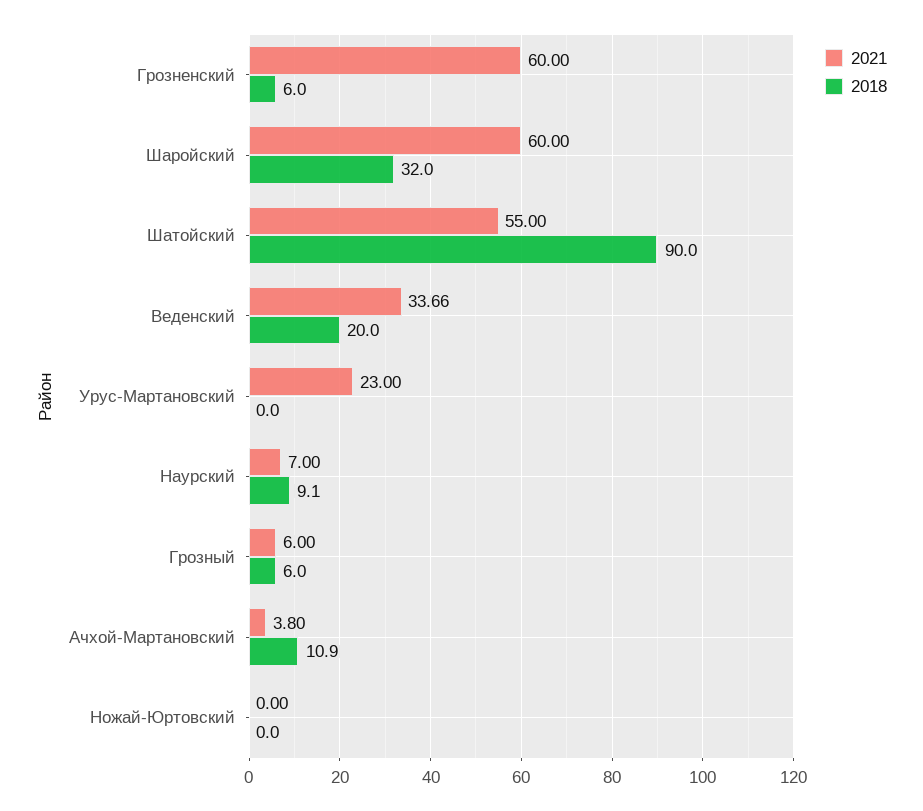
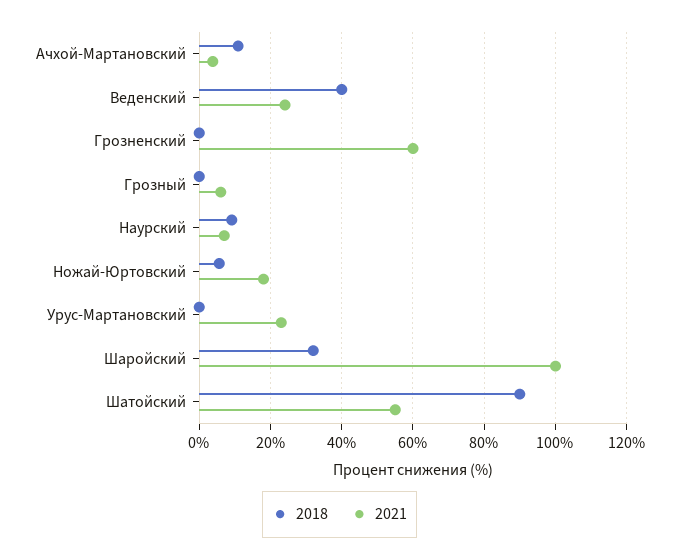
2018, Грозненский: 6 -> 0
2021, Шаройский: 60 -> 100
2021, Веденский: 33.66 -> 24
2018, Веденский: 20 -> 40
2018, Грозный: 6 -> 0
2021, Ножай-Юртовский: 0 -> 18
2018, Ножай-Юртовский: 0 -> 6

